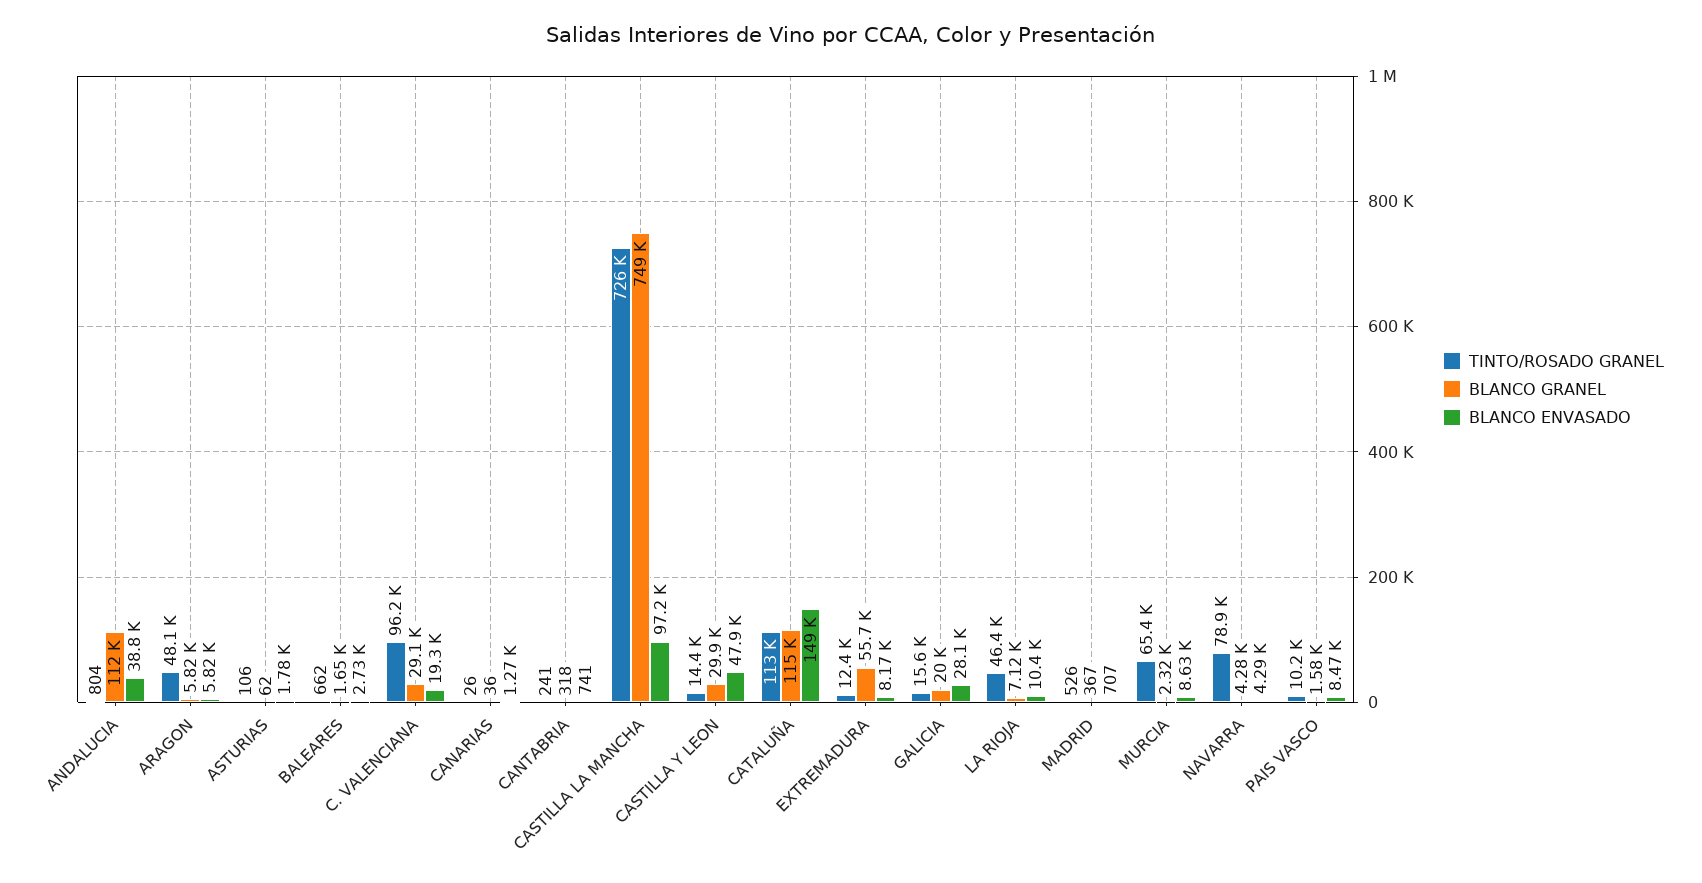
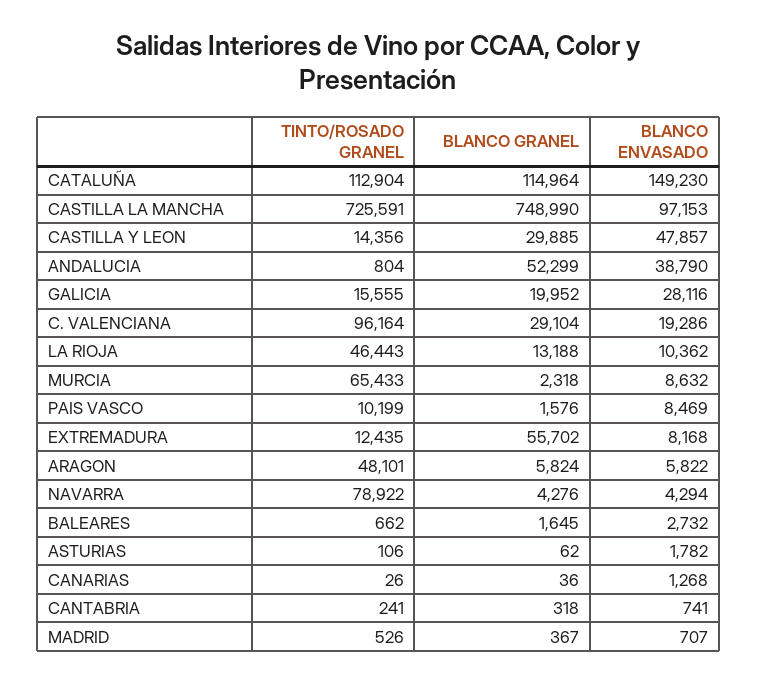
BLANCO GRANEL, ANDALUCIA: 112000 -> 52299
BLANCO GRANEL, LA RIOJA: 7120 -> 13188

